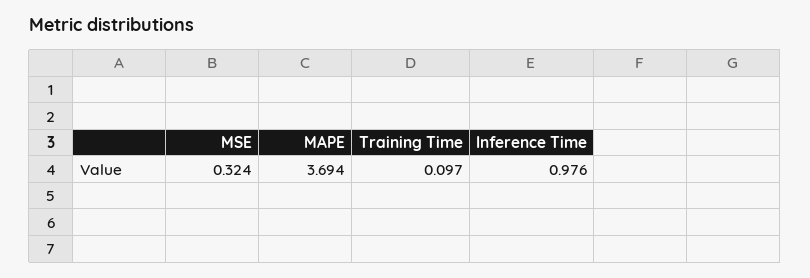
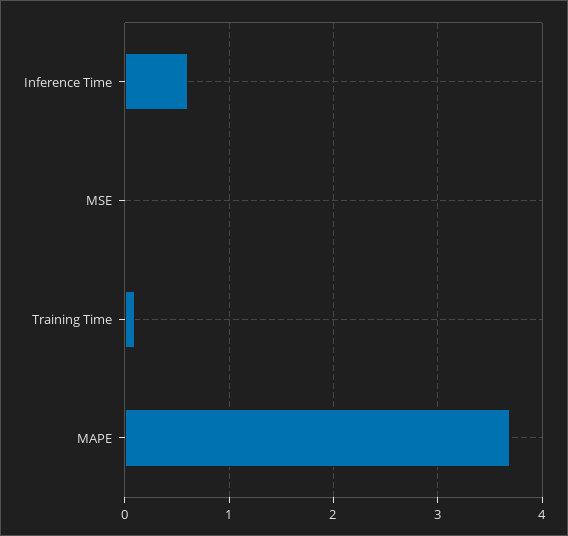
MSE: 0.324 -> 0
Inference Time: 0.976 -> 0.6

